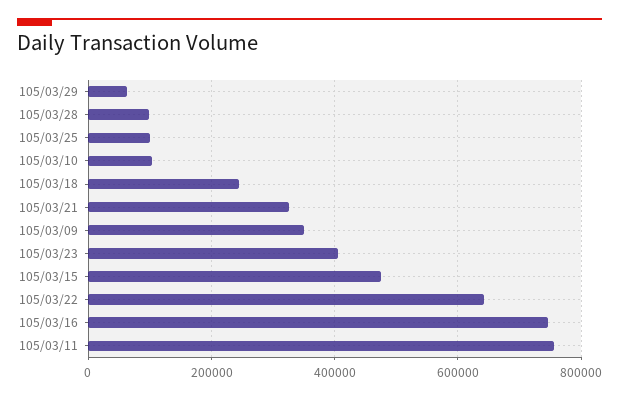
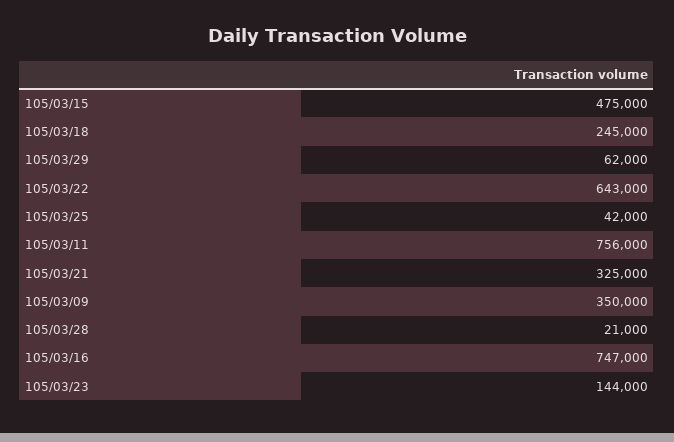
105/03/28: 100000 -> 21000
105/03/25: 100000 -> 42000
105/03/10: 100000 -> none
105/03/23: 400000 -> 144000

